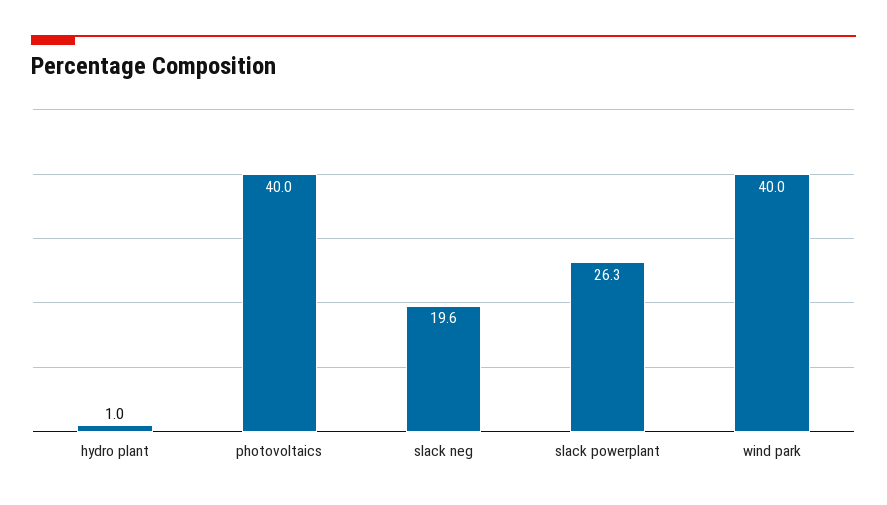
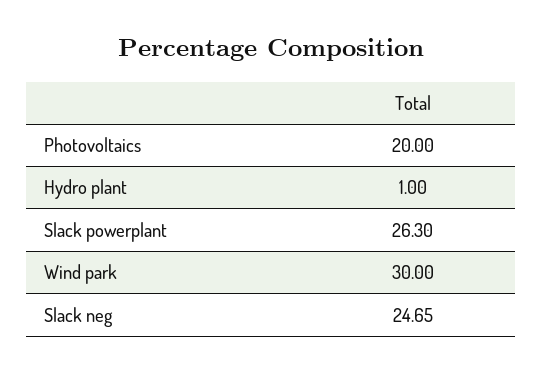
photovoltaics: 40 -> 20
slack neg: 19.6 -> 24.65
wind park: 40 -> 30

